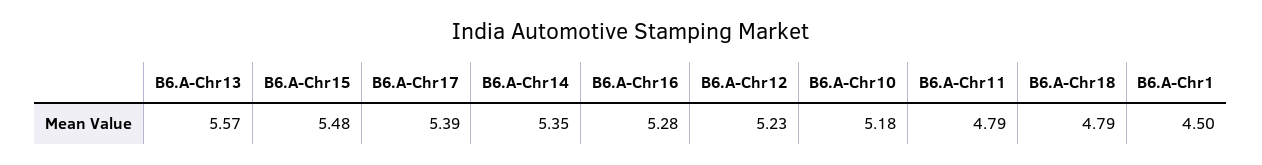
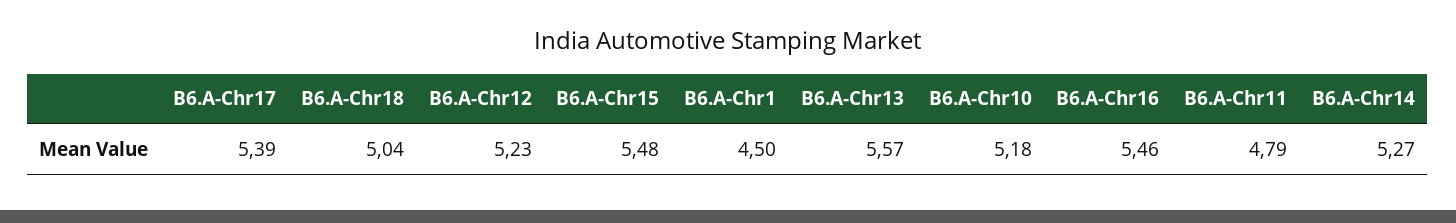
B6.A-Chr14: 5.35 -> 5.27
B6.A-Chr16: 5.28 -> 5.46
B6.A-Chr18: 4.79 -> 5.04

